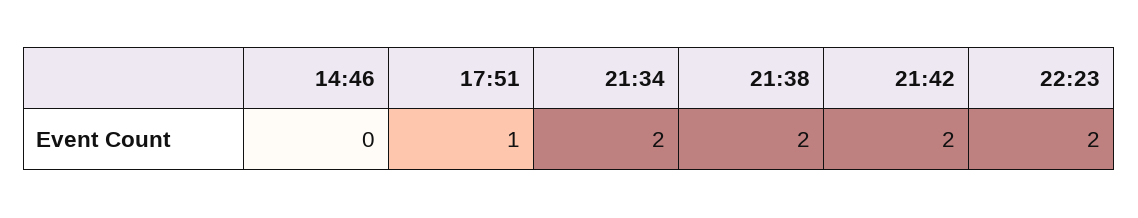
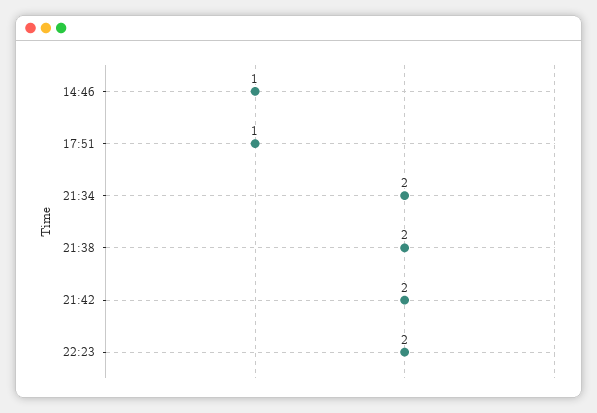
14:46: 0 -> 1

